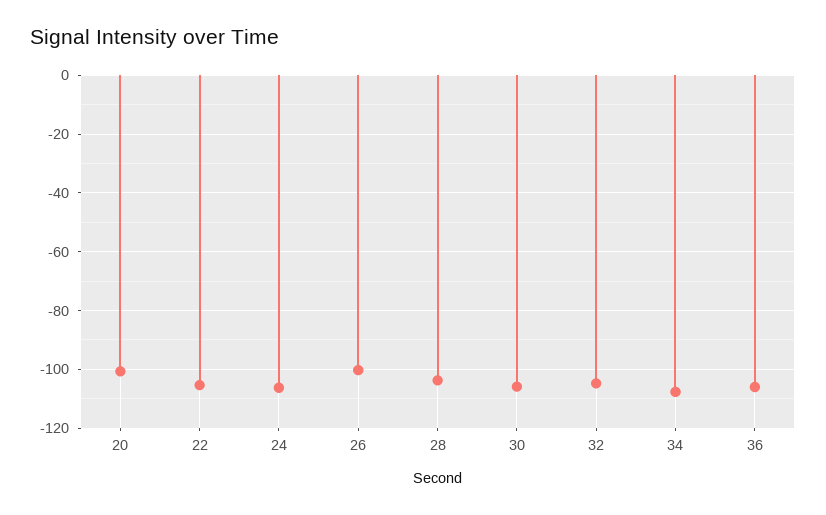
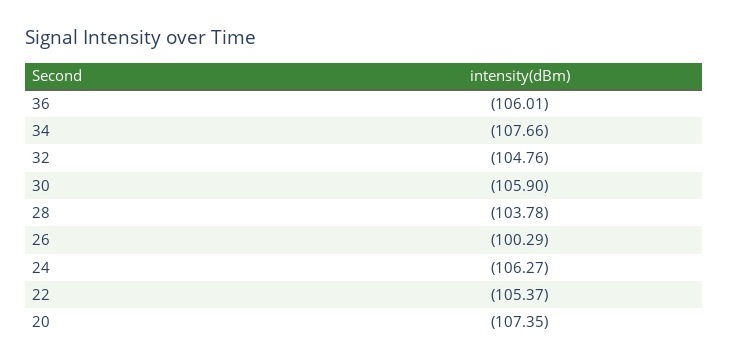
20: -100 -> -107.35

